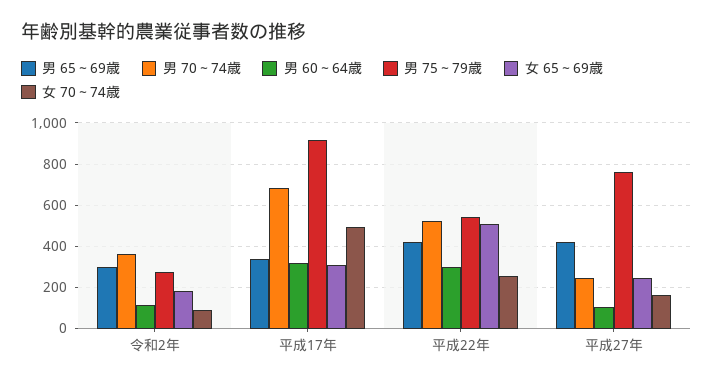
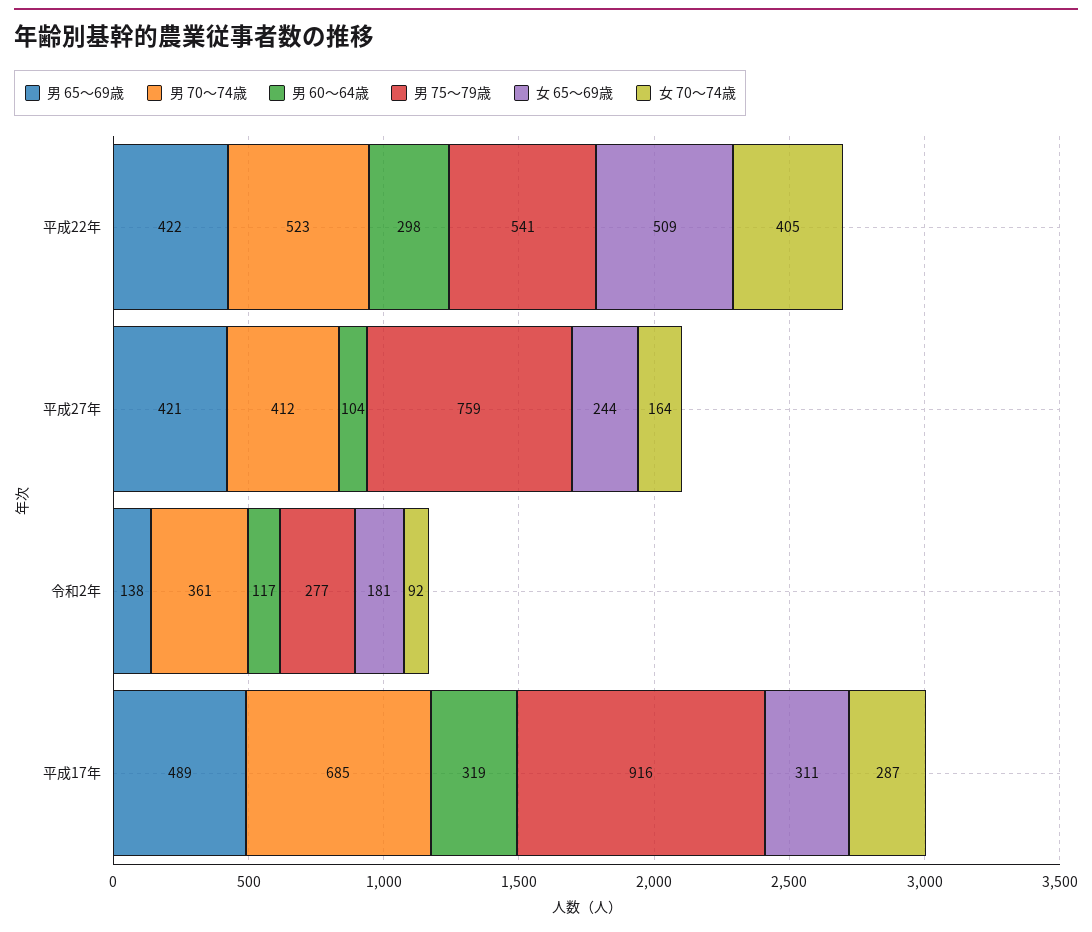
男 65～69歳, 令和2年: 300 -> 138
男 65～69歳, 平成17年: 350 -> 489
女 70～74歳, 平成17年: 500 -> 287
女 70～74歳, 平成22年: 250 -> 405
男 70～74歳, 平成27年: 250 -> 412

